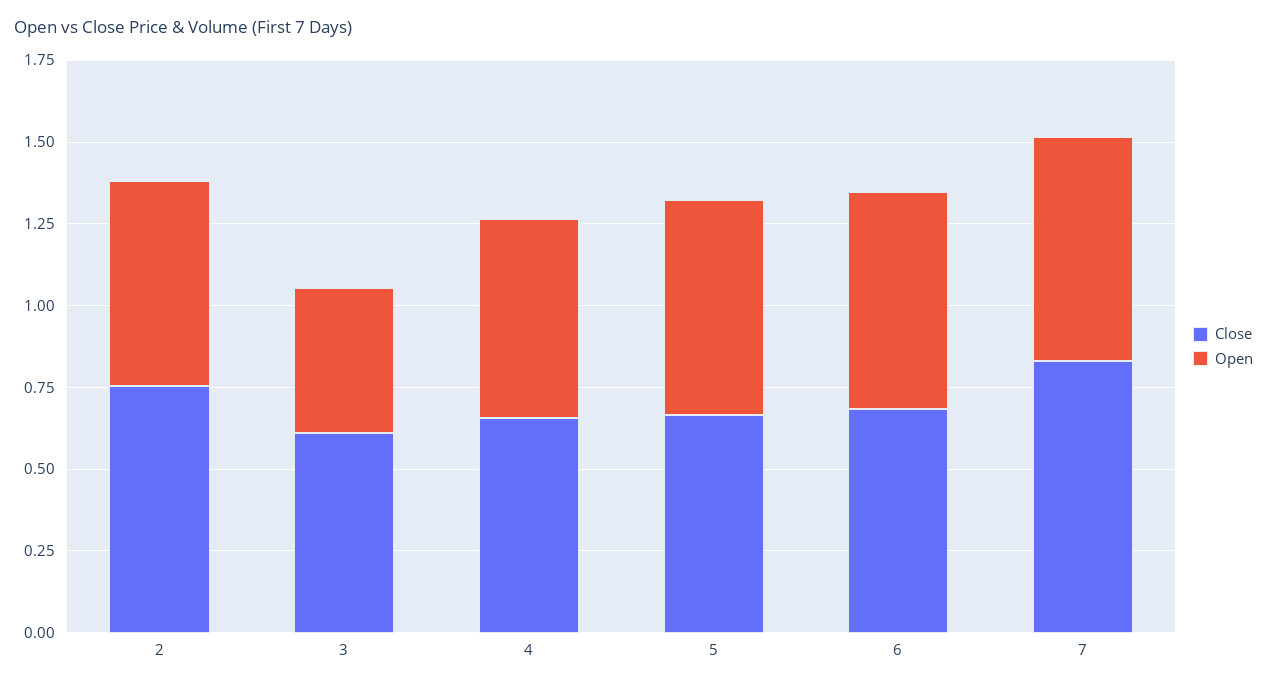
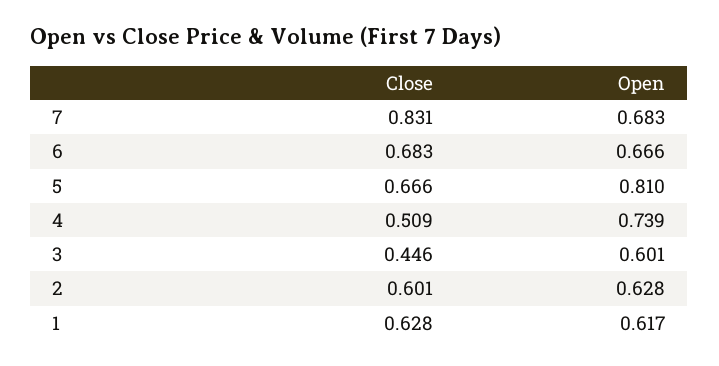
Close, 2: 0.75 -> 0.601
Close, 3: 0.6 -> 0.446
Open, 3: 0.45 -> 0.601
Close, 4: 0.65 -> 0.509
Open, 4: 0.6 -> 0.739
Open, 5: 0.65 -> 0.81
Close, 1: none -> 0.628
Open, 1: none -> 0.617

